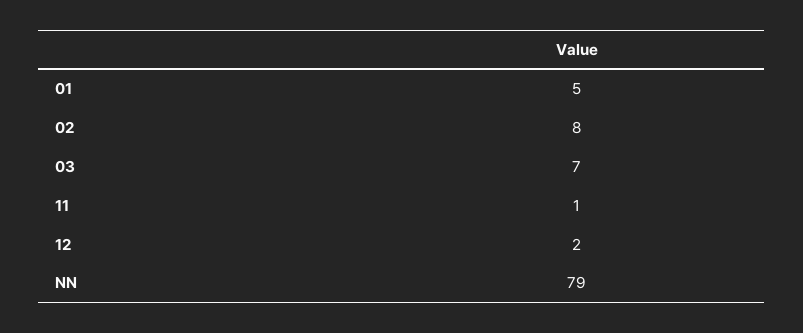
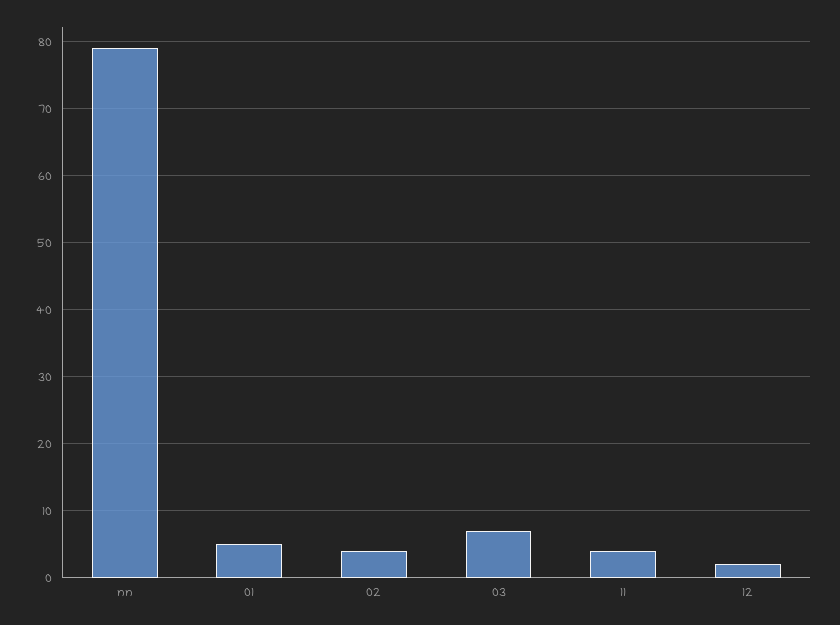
02: 8 -> 4
11: 1 -> 4

